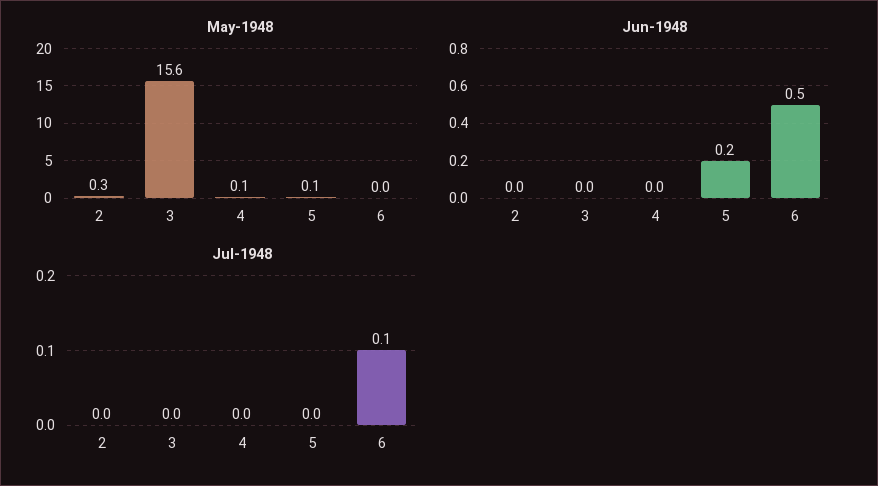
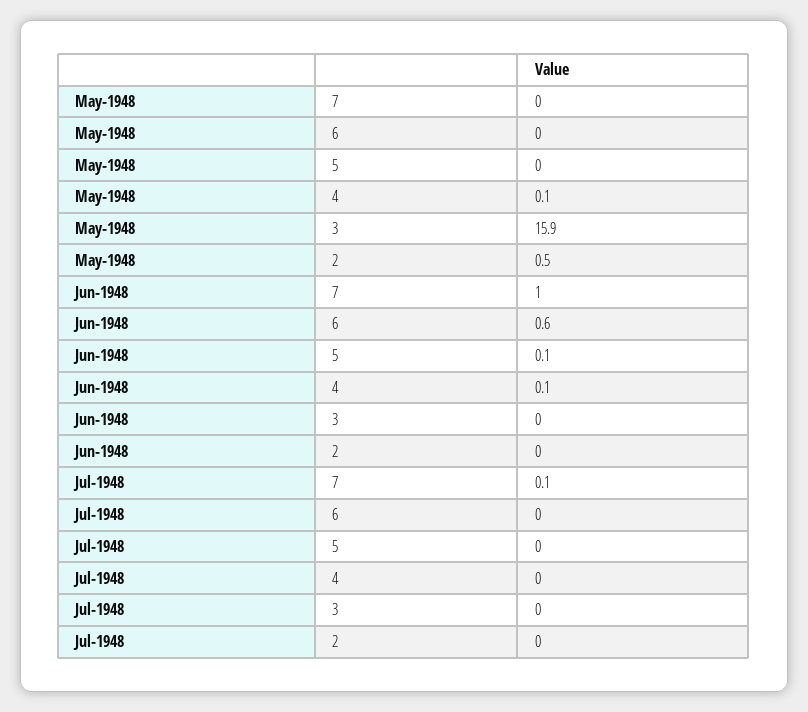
May-1948, 2: 0.3 -> 0.5
May-1948, 3: 15.6 -> 15.9
May-1948, 5: 0.1 -> 0
Jun-1948, 4: 0 -> 0.1
Jun-1948, 5: 0.2 -> 0.1
Jun-1948, 6: 0.5 -> 0.6
Jul-1948, 6: 0.1 -> 0
May-1948, 7: none -> 0
Jun-1948, 7: none -> 1
Jul-1948, 7: none -> 0.1

